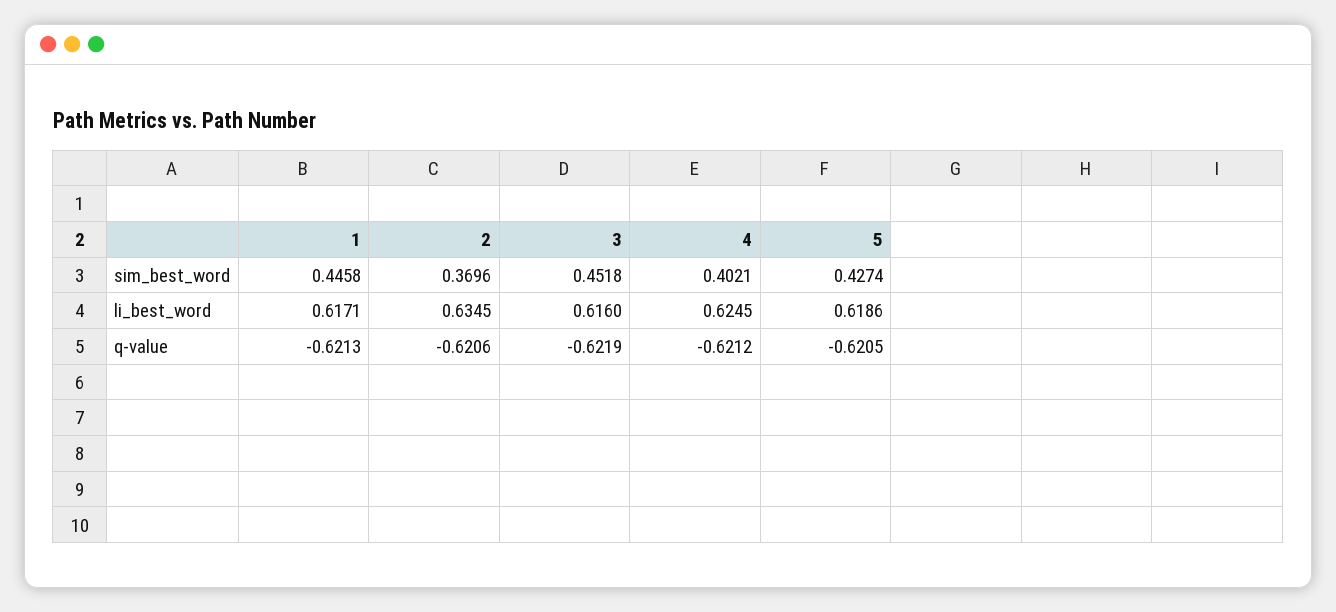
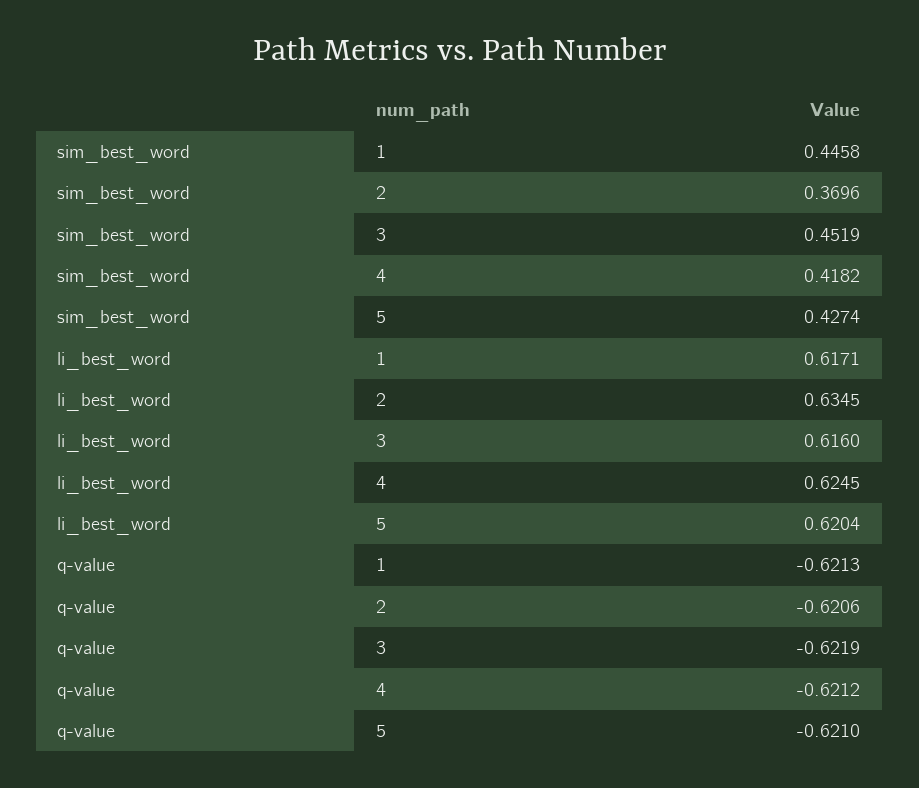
3, sim_best_word: 0.4518 -> 0.4519
4, sim_best_word: 0.4021 -> 0.4182
5, li_best_word: 0.6186 -> 0.6204
5, q-value: -0.6205 -> -0.621

